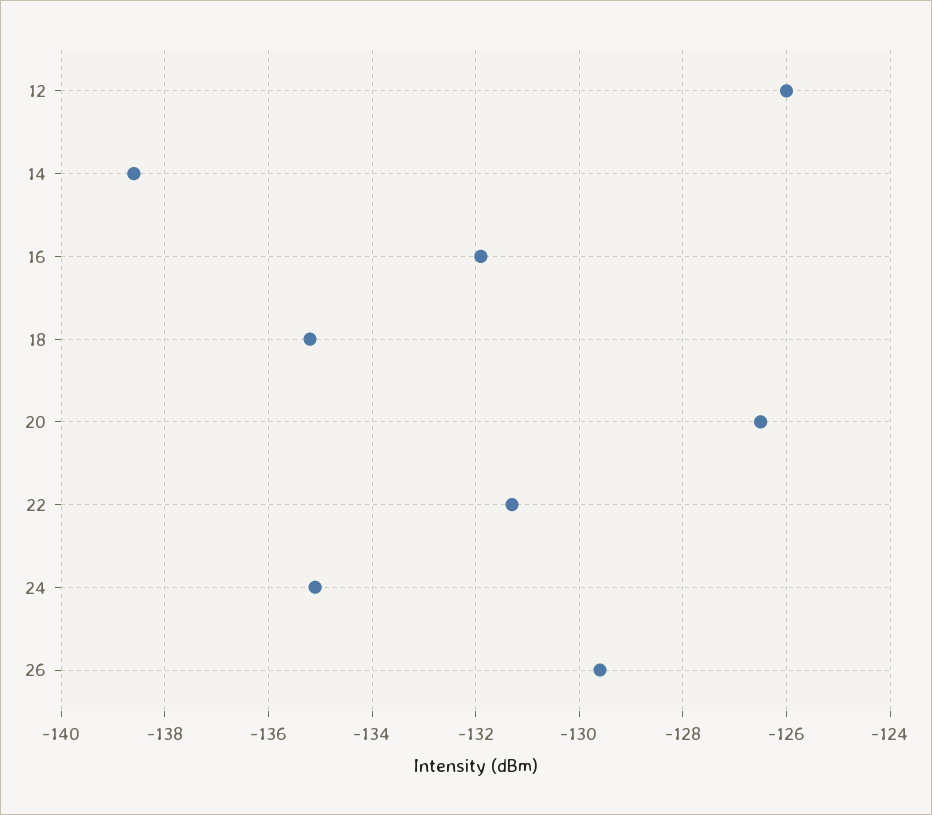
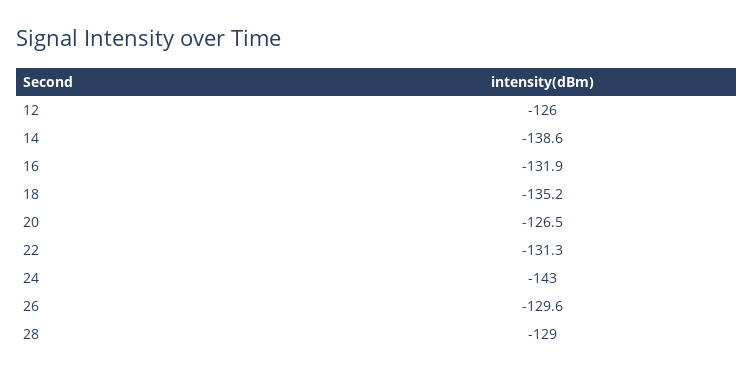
24: -135 -> -143
28: none -> -129

